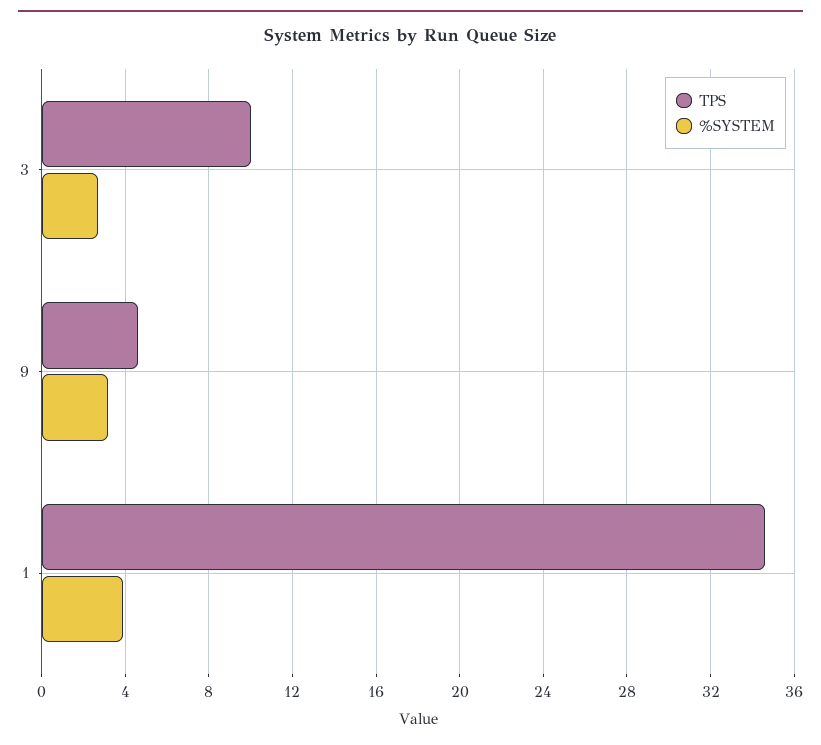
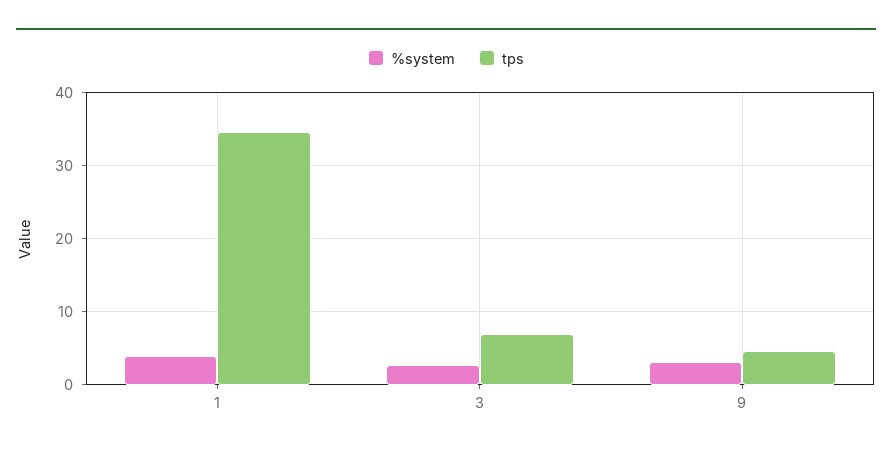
TPS, 3: 10 -> 7

